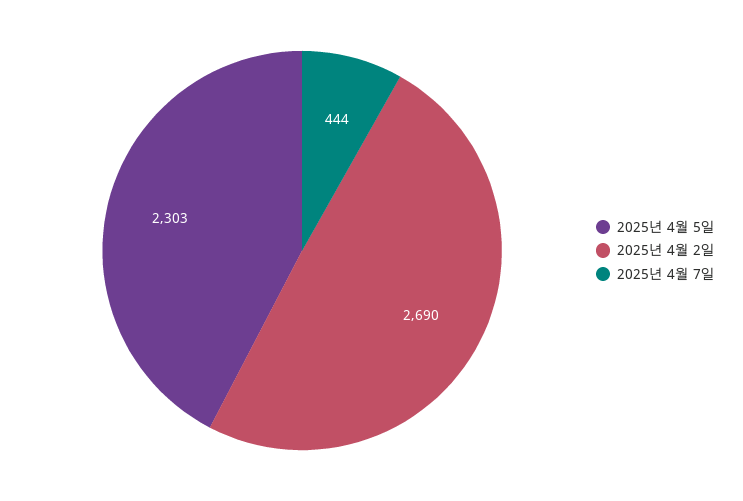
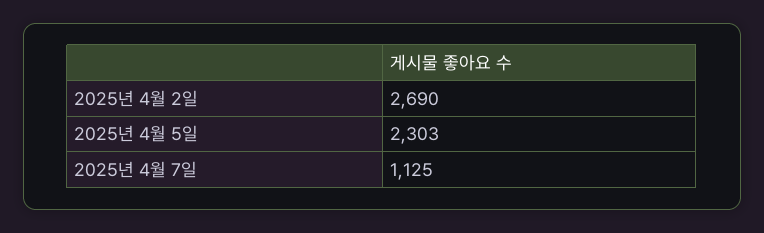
2025년 4월 7일: 444 -> 1125

